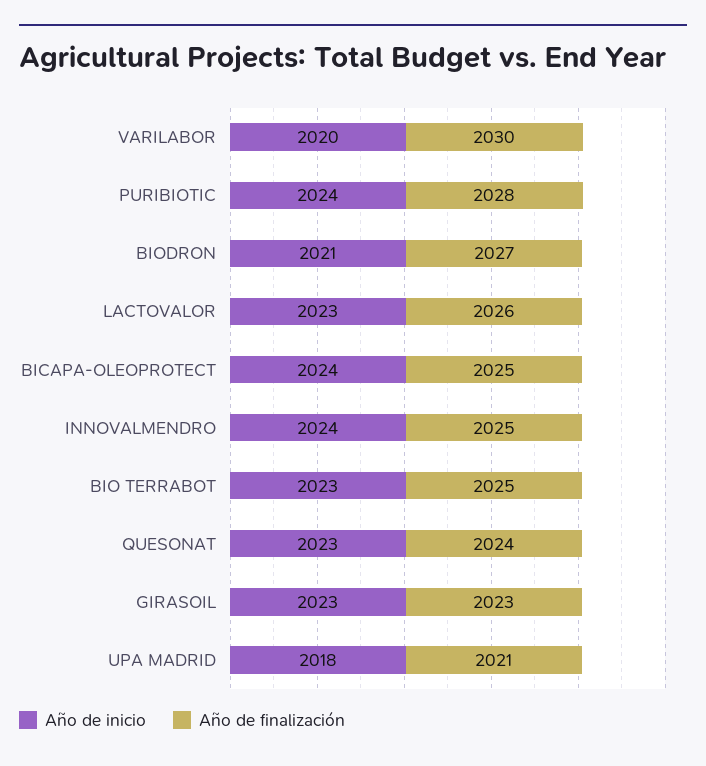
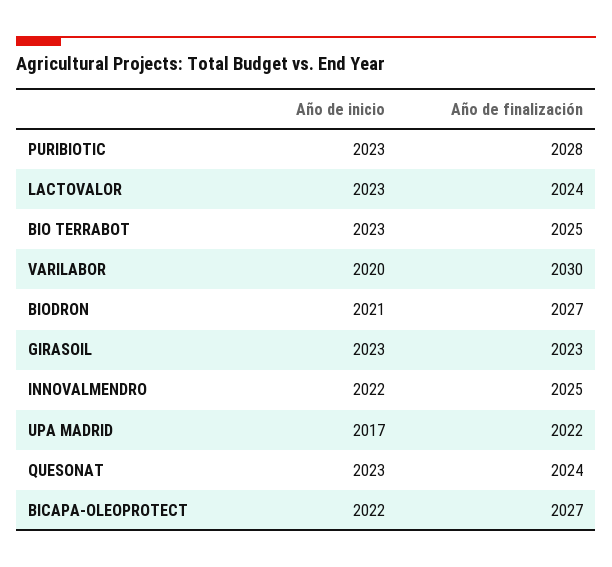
Año de inicio, PURIBIOTIC: 2024 -> 2023
Año de finalización, LACTOVALOR: 2026 -> 2024
Año de inicio, BICAPA-OLEOPROTECT: 2024 -> 2022
Año de finalización, BICAPA-OLEOPROTECT: 2025 -> 2027
Año de inicio, INNOVALMENDRO: 2024 -> 2022
Año de inicio, UPA MADRID: 2018 -> 2017
Año de finalización, UPA MADRID: 2021 -> 2022

